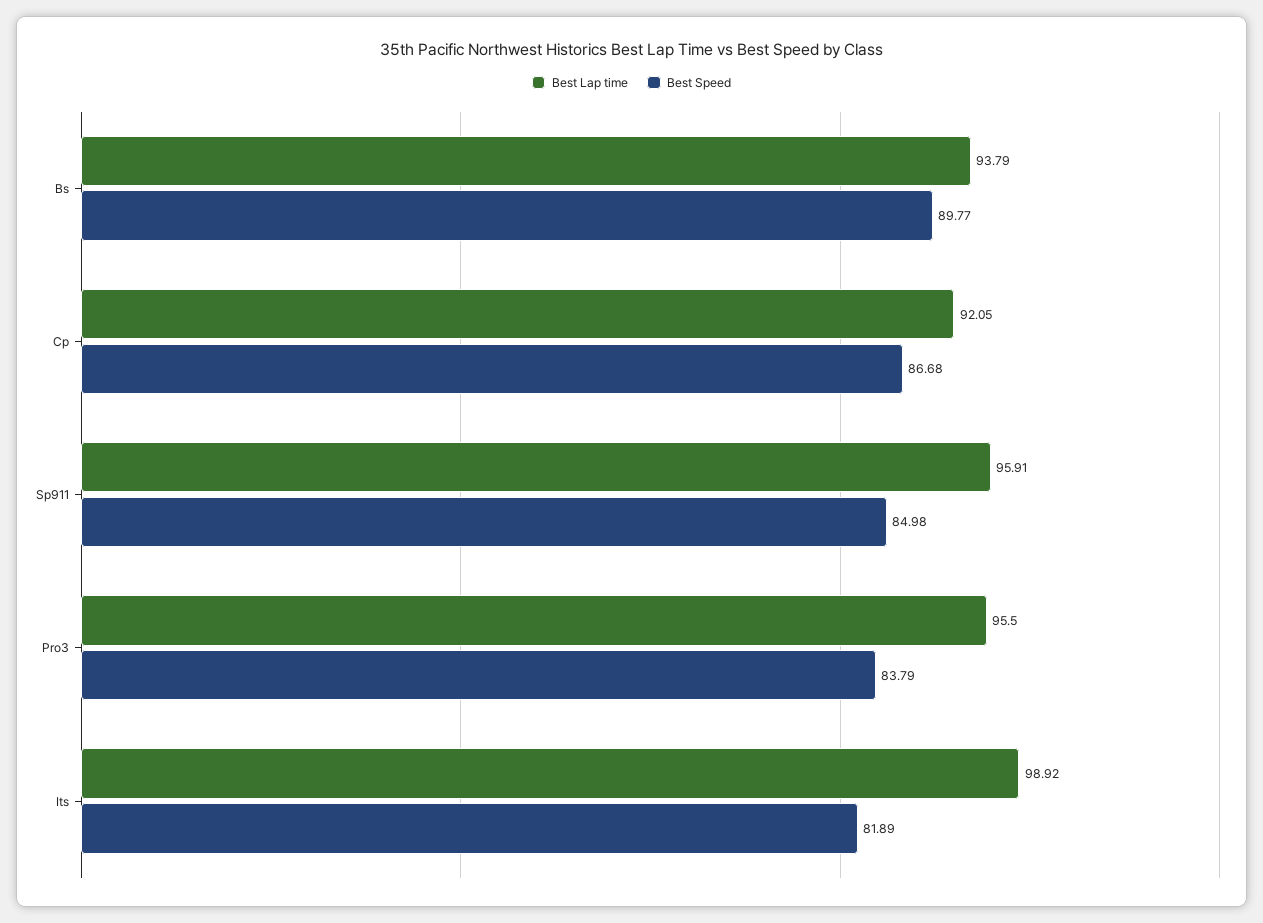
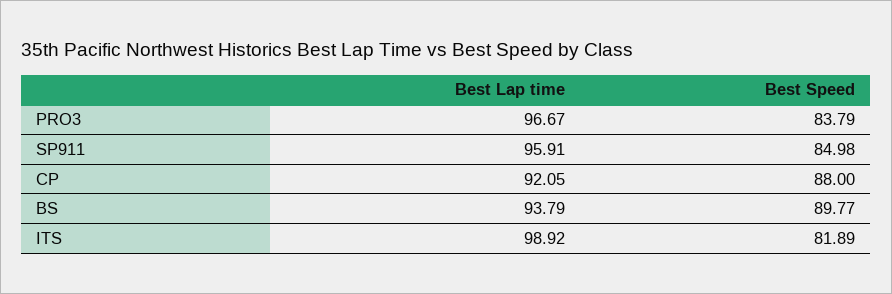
Best Speed, Cp: 86.68 -> 88
Best Lap time, Pro3: 95.5 -> 96.67

